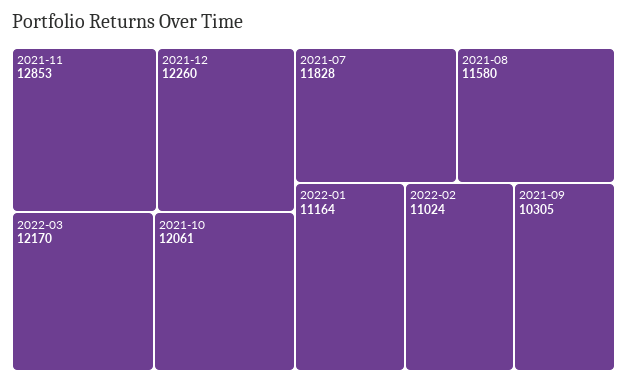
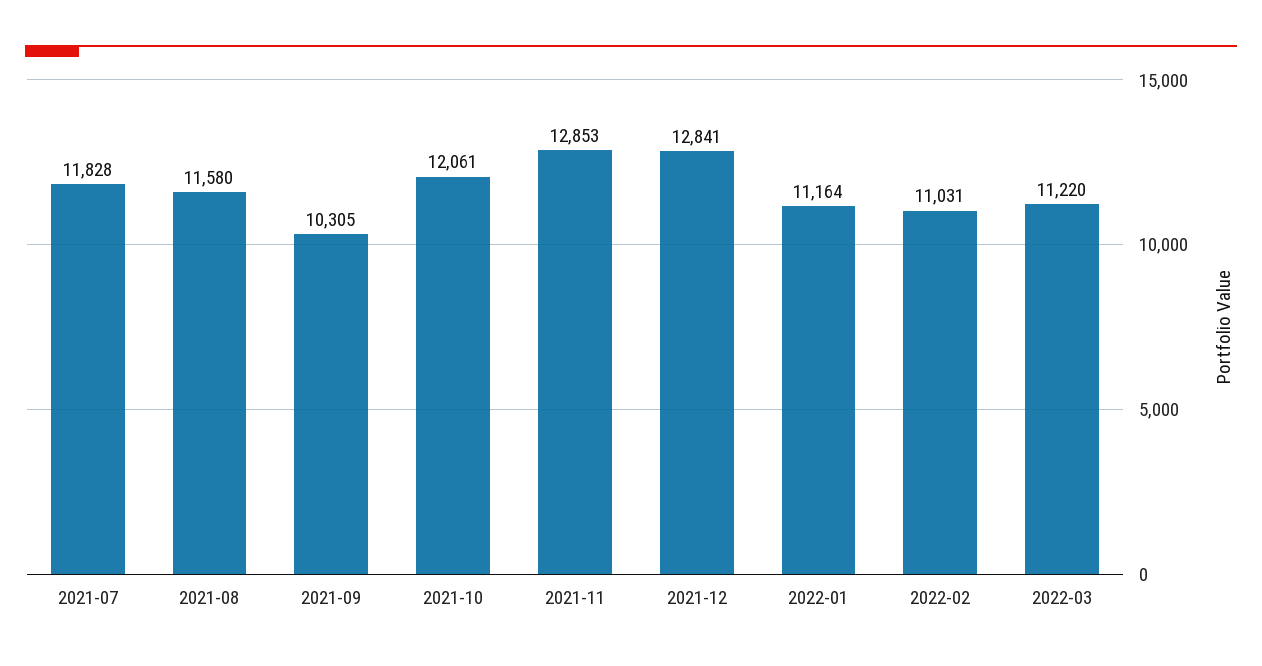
2021-12: 12260 -> 12841
2022-03: 12170 -> 11220
2022-02: 11024 -> 11031

